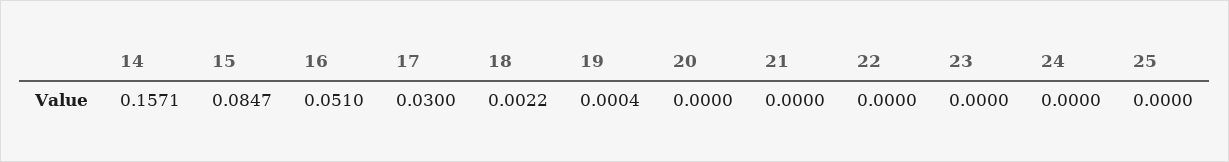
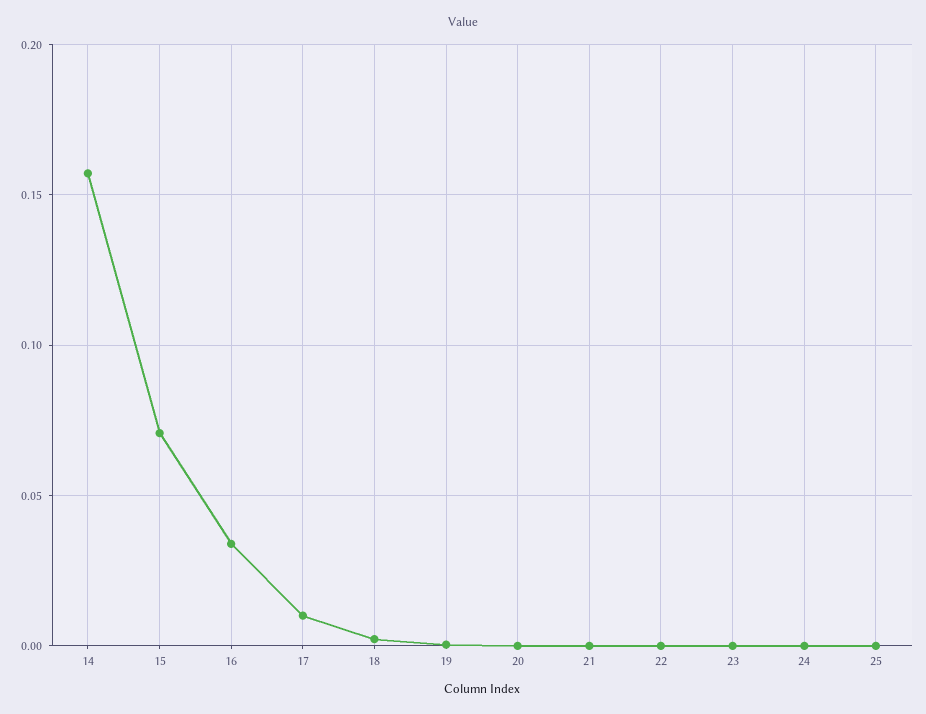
15: 0.0847 -> 0.07
16: 0.051 -> 0.035
17: 0.03 -> 0.01

